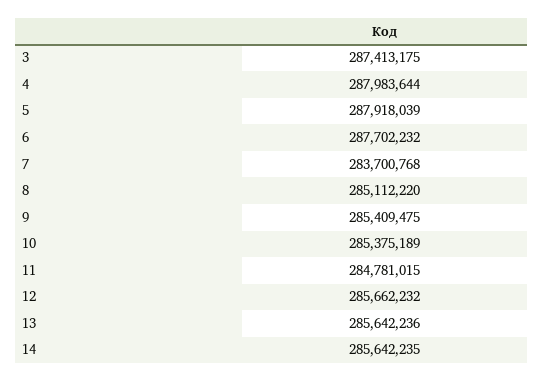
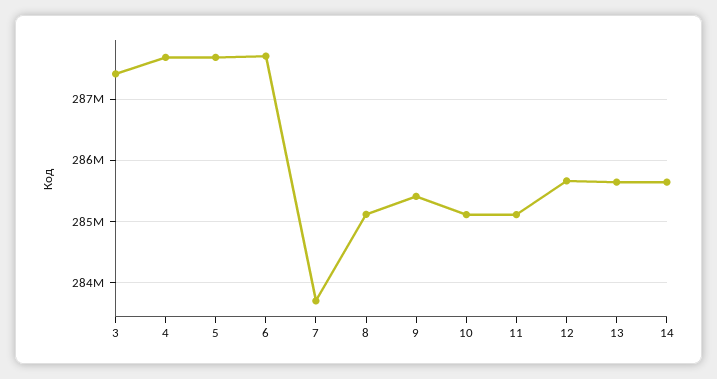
4: 287983644 -> 287700000
5: 287918039 -> 287700000
10: 285375189 -> 285100000
11: 284781015 -> 285100000

